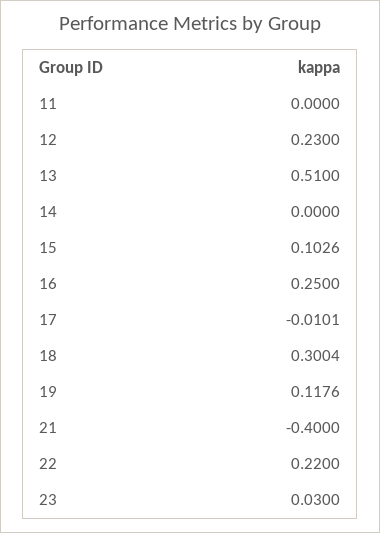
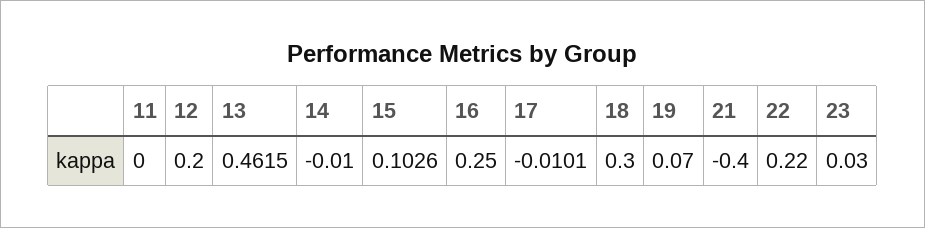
12: 0.23 -> 0.2
13: 0.51 -> 0.4615
14: 0 -> -0.01
18: 0.3004 -> 0.3
19: 0.1176 -> 0.07

